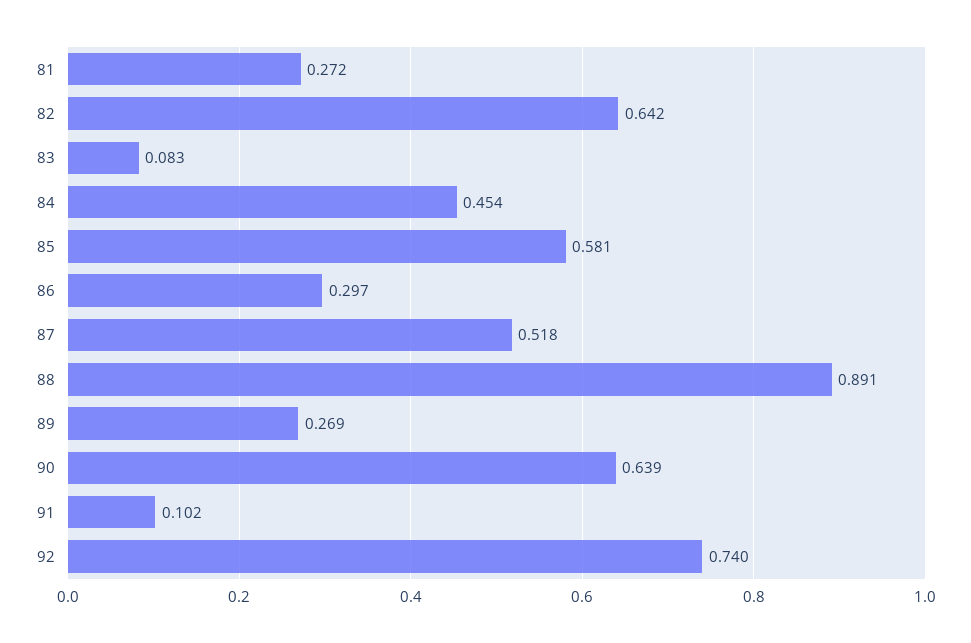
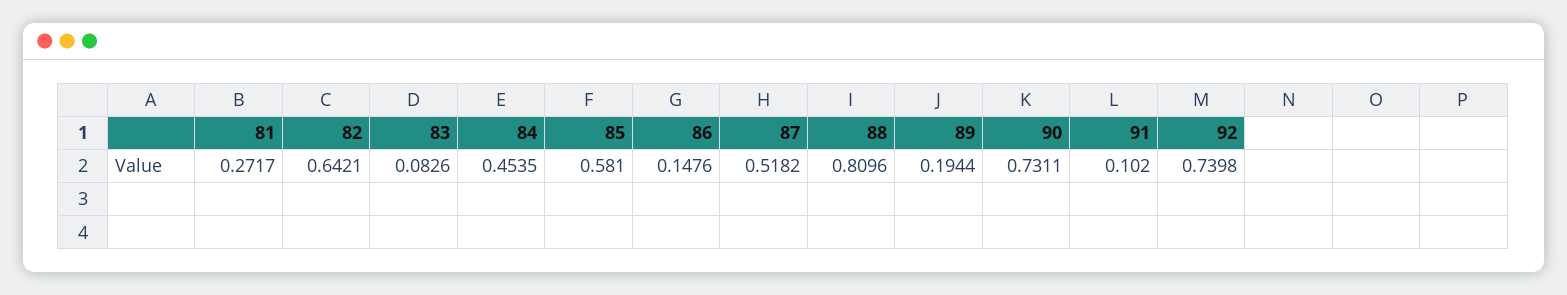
86: 0.297 -> 0.1476
88: 0.891 -> 0.8096
89: 0.269 -> 0.1944
90: 0.639 -> 0.7311

